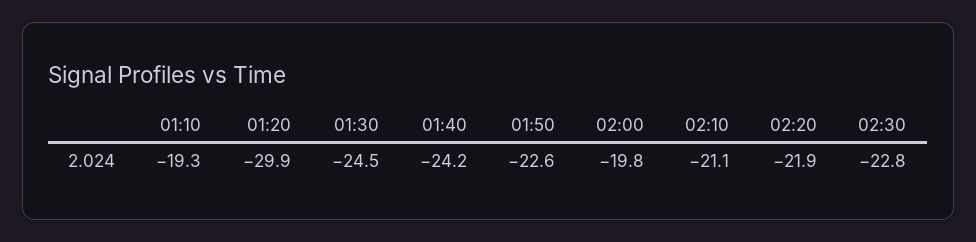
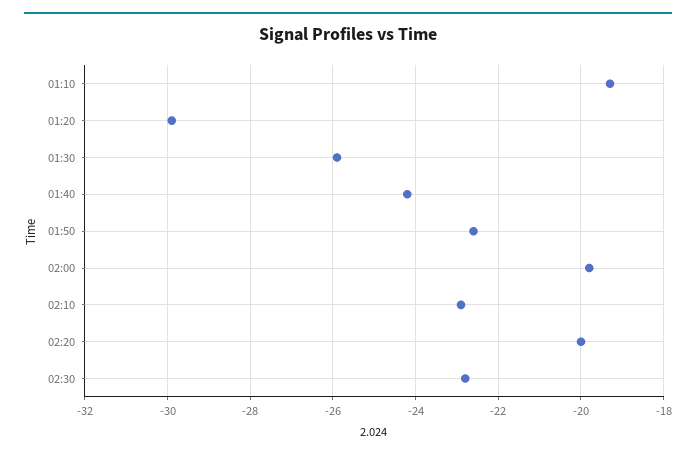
01:30: -24.5 -> -26
02:10: -21.1 -> -23
02:20: -21.9 -> -20

